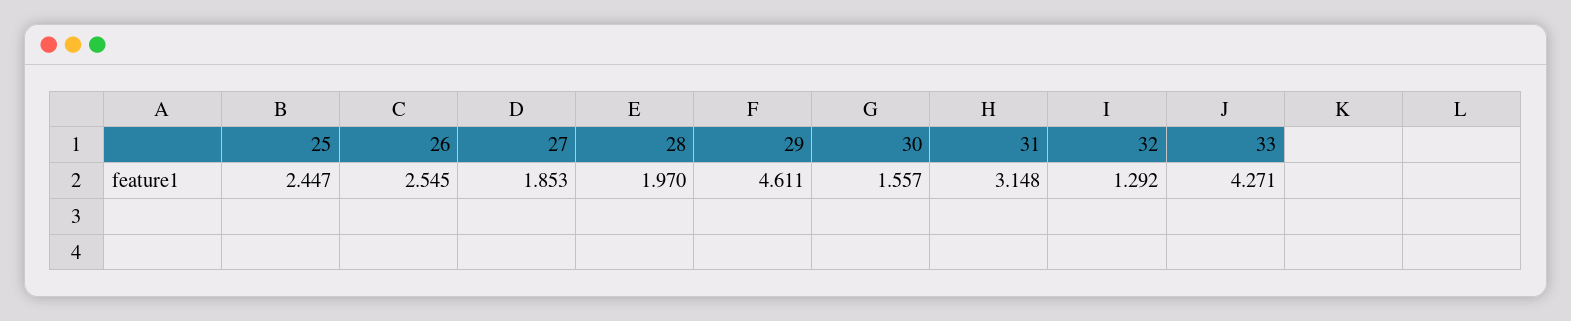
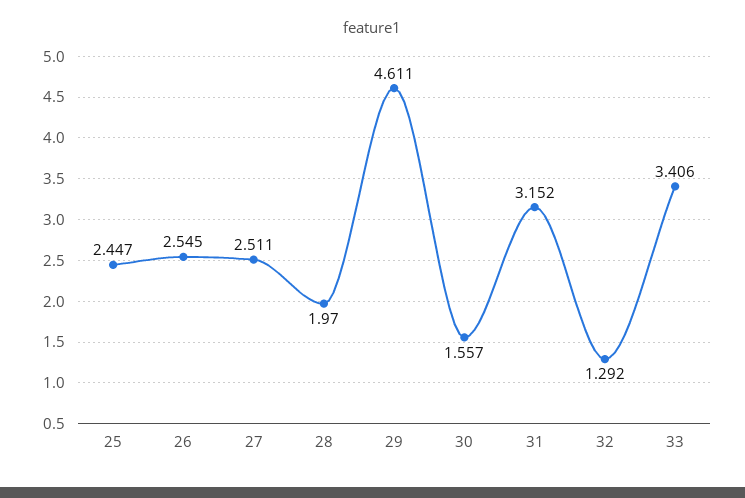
27: 1.853 -> 2.511
31: 3.148 -> 3.152
33: 4.271 -> 3.406

